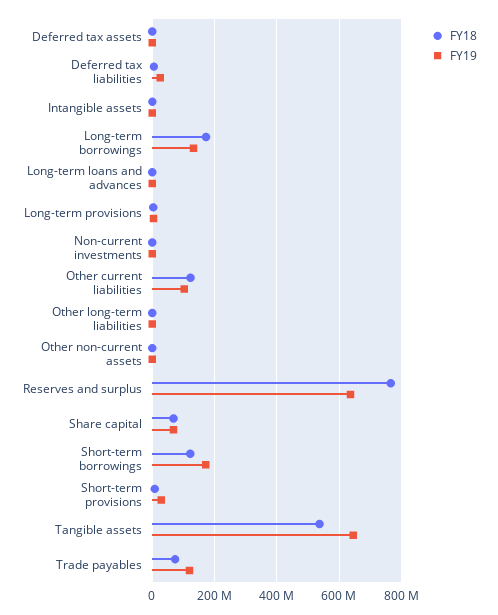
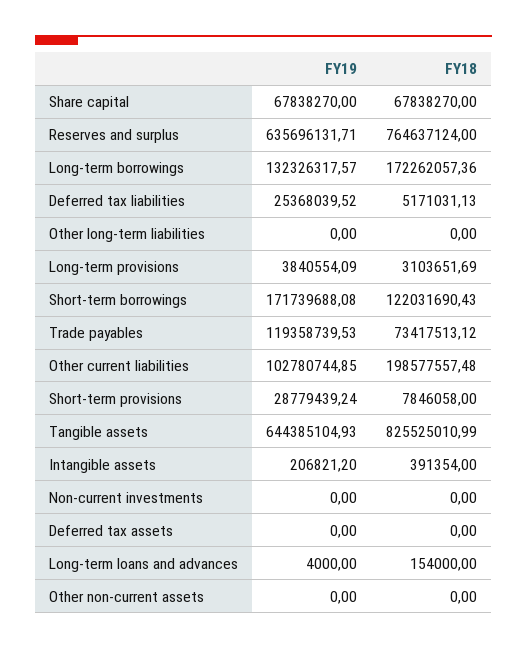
FY18, Other current liabilities: 120000000 -> 198577557.48
FY18, Tangible assets: 540000000 -> 825525010.99

